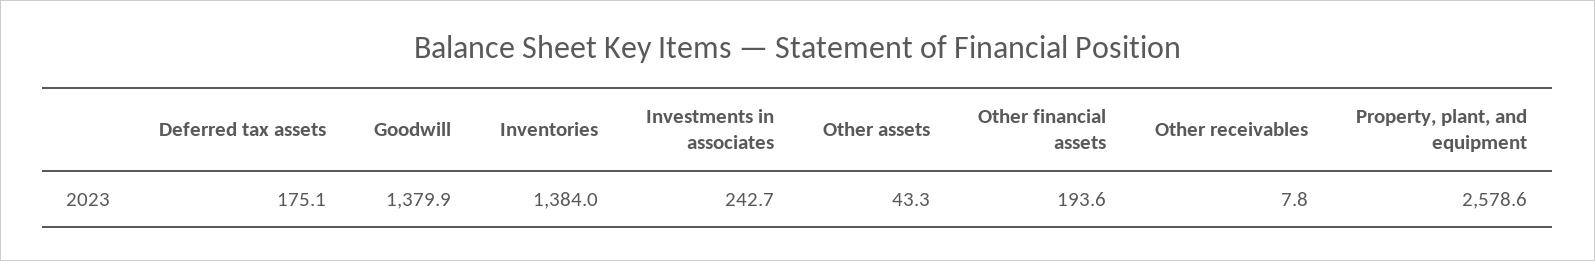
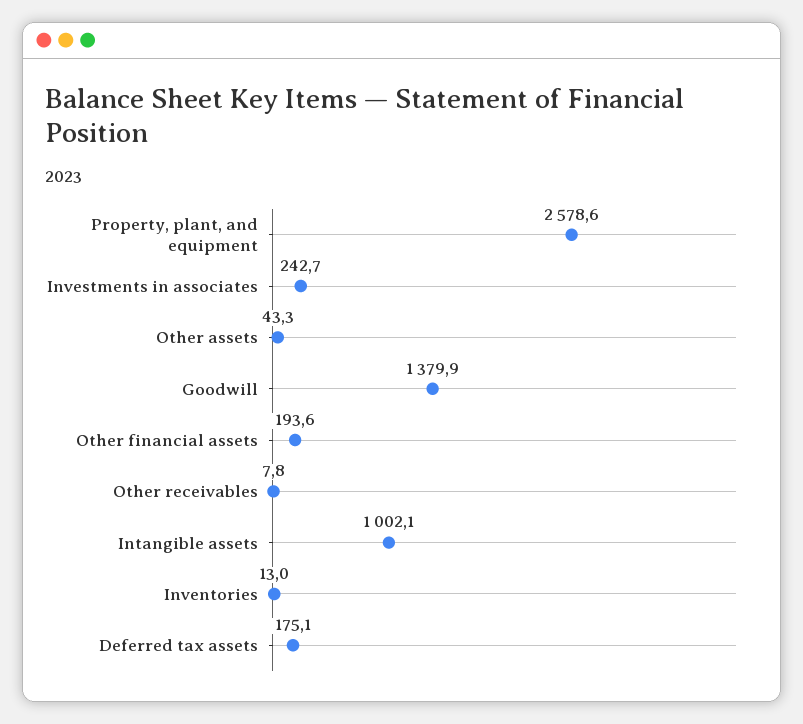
Inventories: 1384 -> 13
Intangible assets: none -> 1002.1

